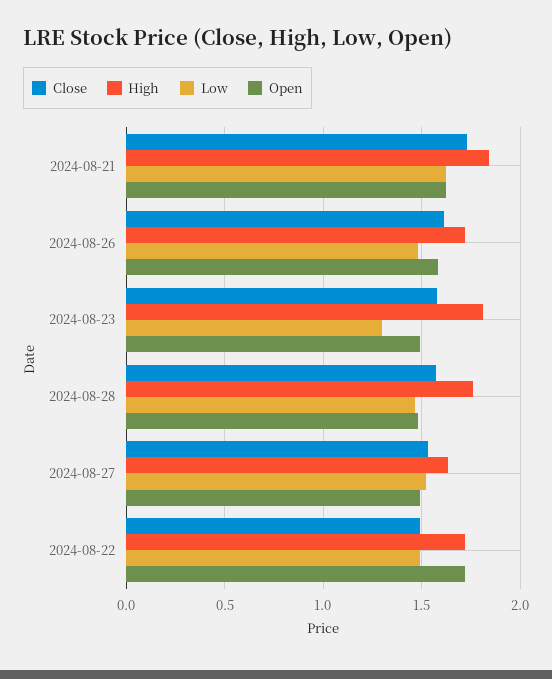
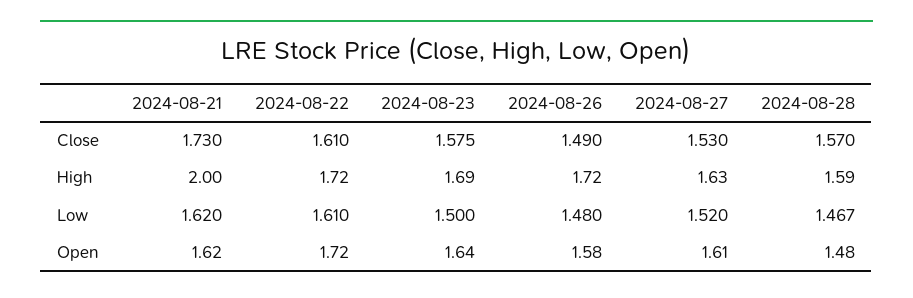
High, 2024-08-21: 1.85 -> 2
Close, 2024-08-26: 1.6 -> 1.49
High, 2024-08-23: 1.8 -> 1.69
Low, 2024-08-23: 1.3 -> 1.5
Open, 2024-08-23: 1.5 -> 1.64
High, 2024-08-28: 1.75 -> 1.59
Open, 2024-08-27: 1.5 -> 1.61
Close, 2024-08-22: 1.5 -> 1.61
Low, 2024-08-22: 1.5 -> 1.61

